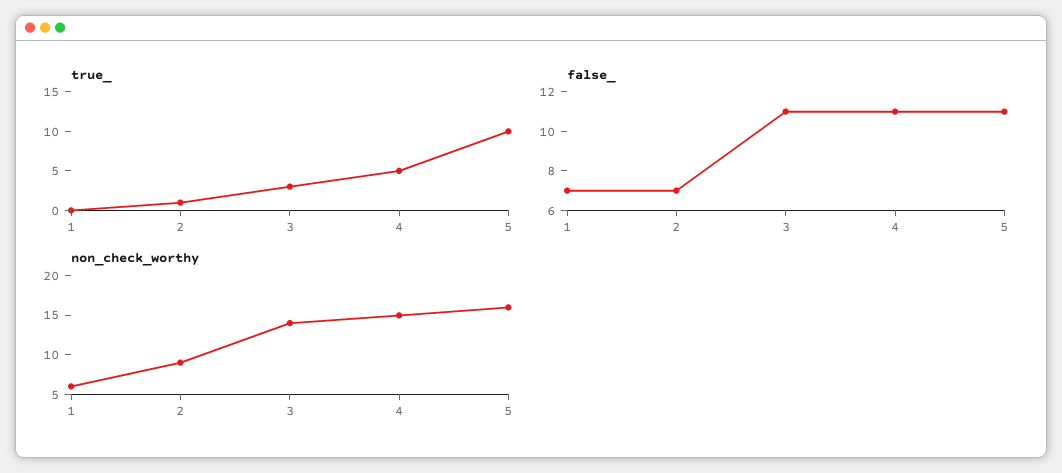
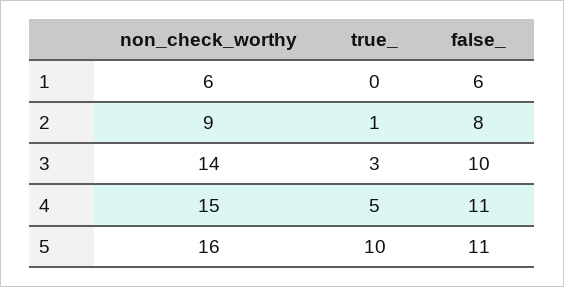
false_, 1: 7 -> 6
false_, 2: 7 -> 8
false_, 3: 11 -> 10

